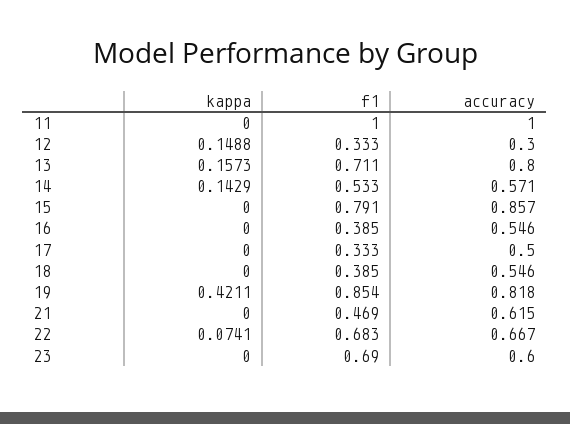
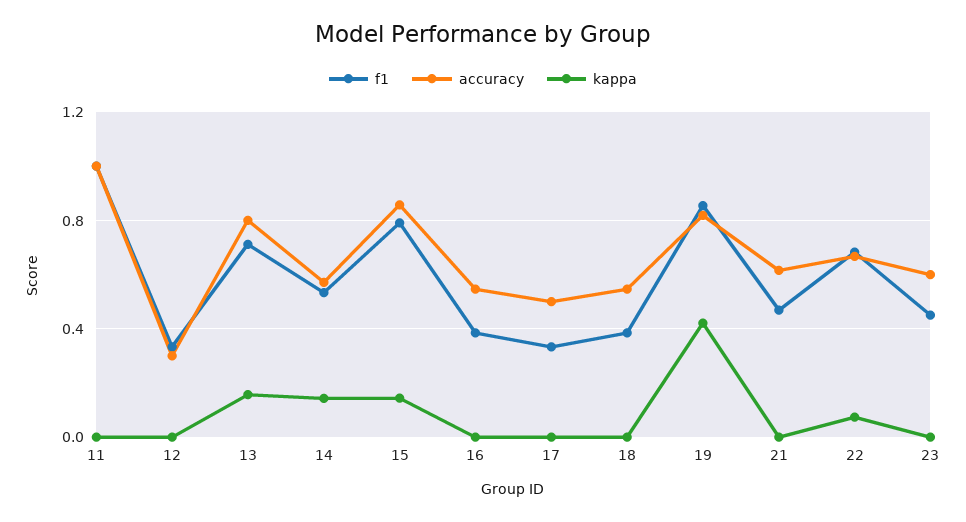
kappa, 12: 0.1488 -> 0
kappa, 15: 0 -> 0.15
f1, 23: 0.69 -> 0.45

